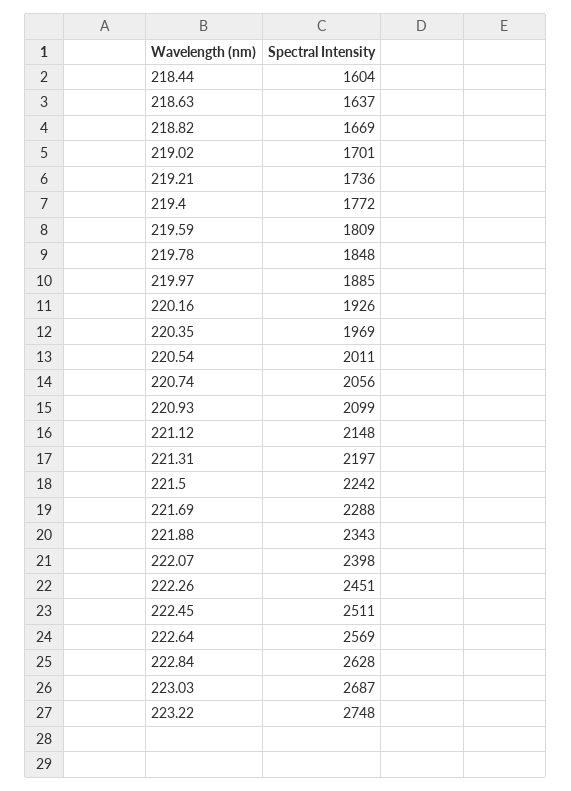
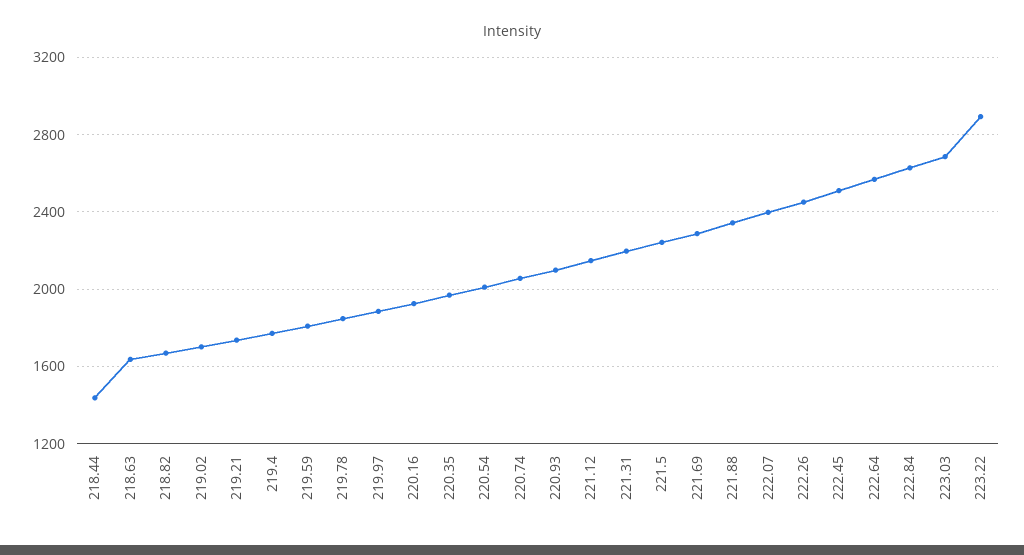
218.44: 1604 -> 1450
223.22: 2748 -> 2900

